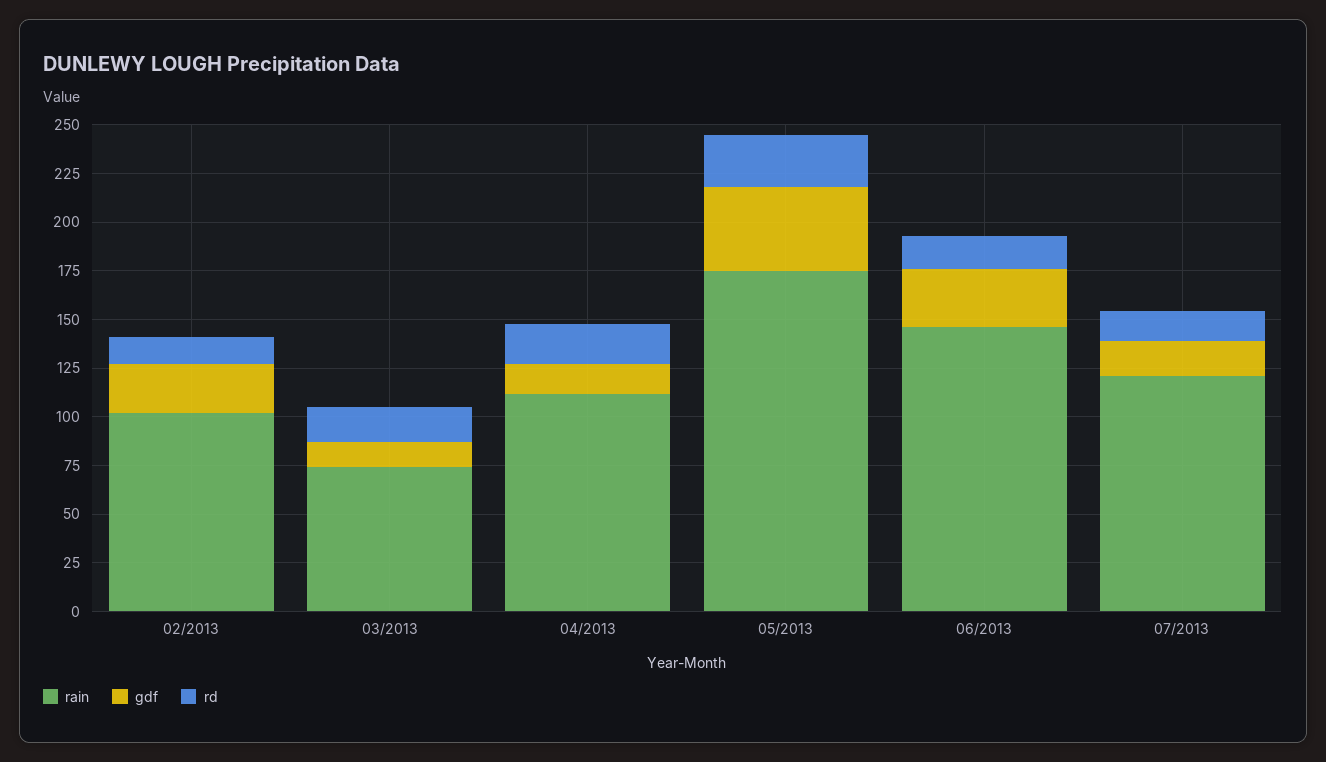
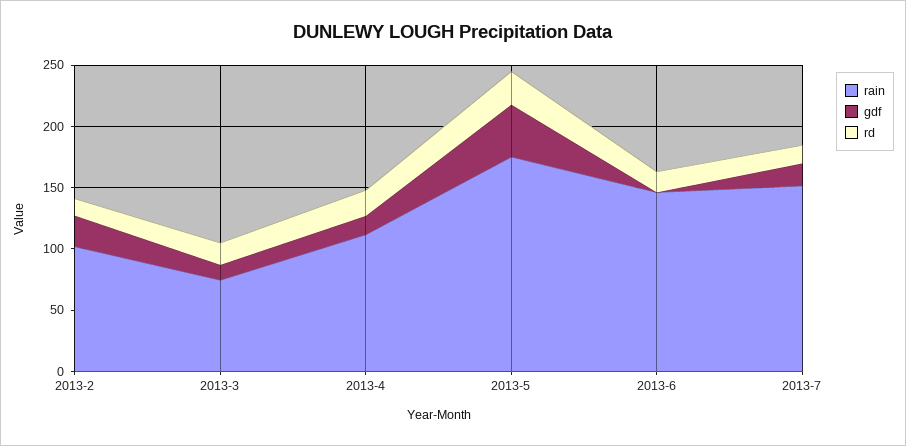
gdf, 06/2013: 30 -> 0
rain, 07/2013: 120 -> 150

